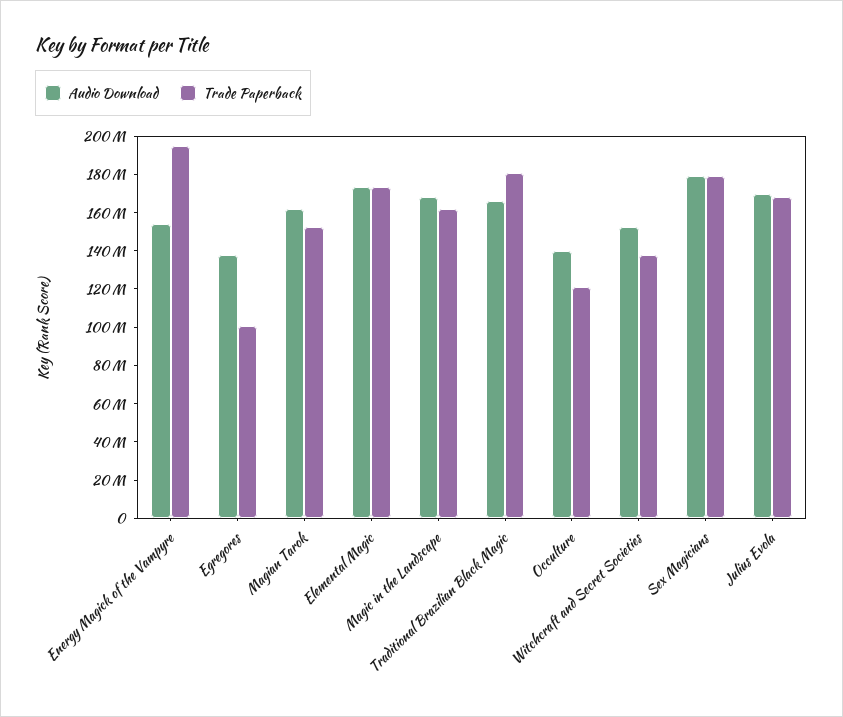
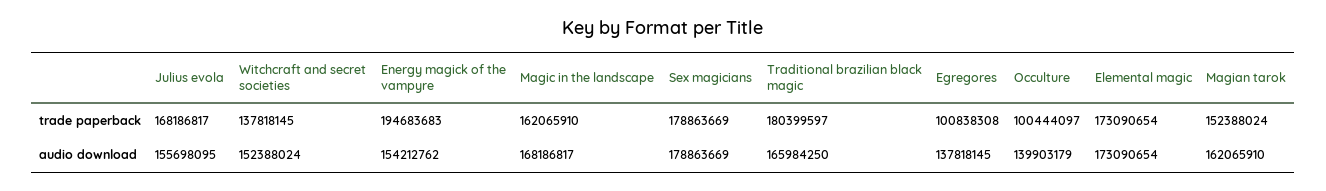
Trade Paperback, Occulture: 120000000 -> 100444097
Audio Download, Julius Evola: 170000000 -> 155698095

